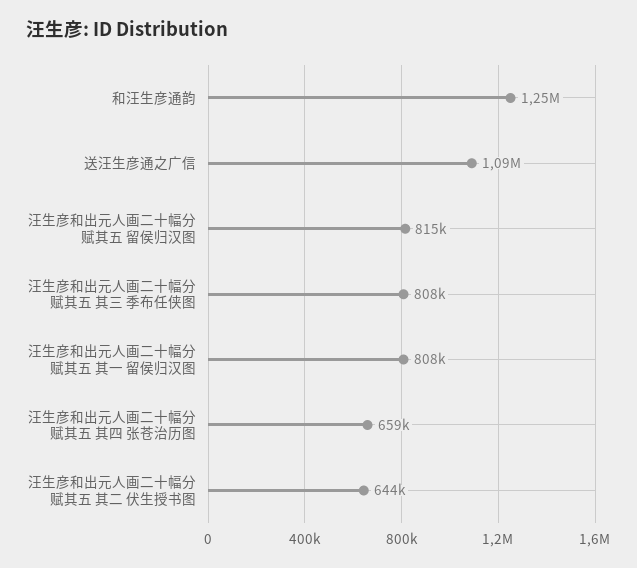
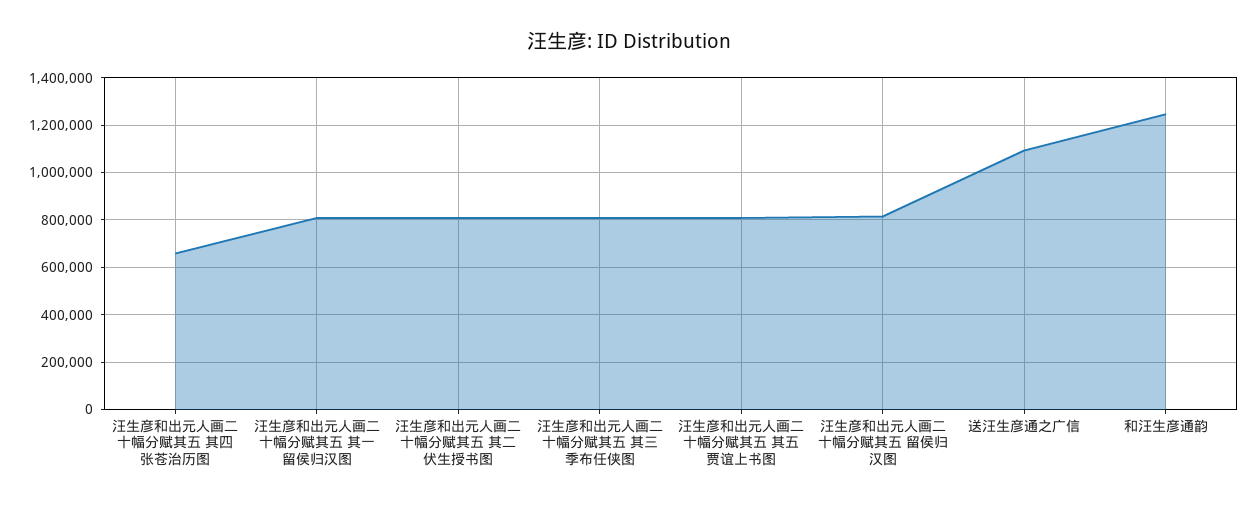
汪生彦和出元人画二十幅分赋其五 其二 伏生授书图: 644000 -> 800000
汪生彦和出元人画二十幅分赋其五 其五 贾谊上书图: none -> 800000

